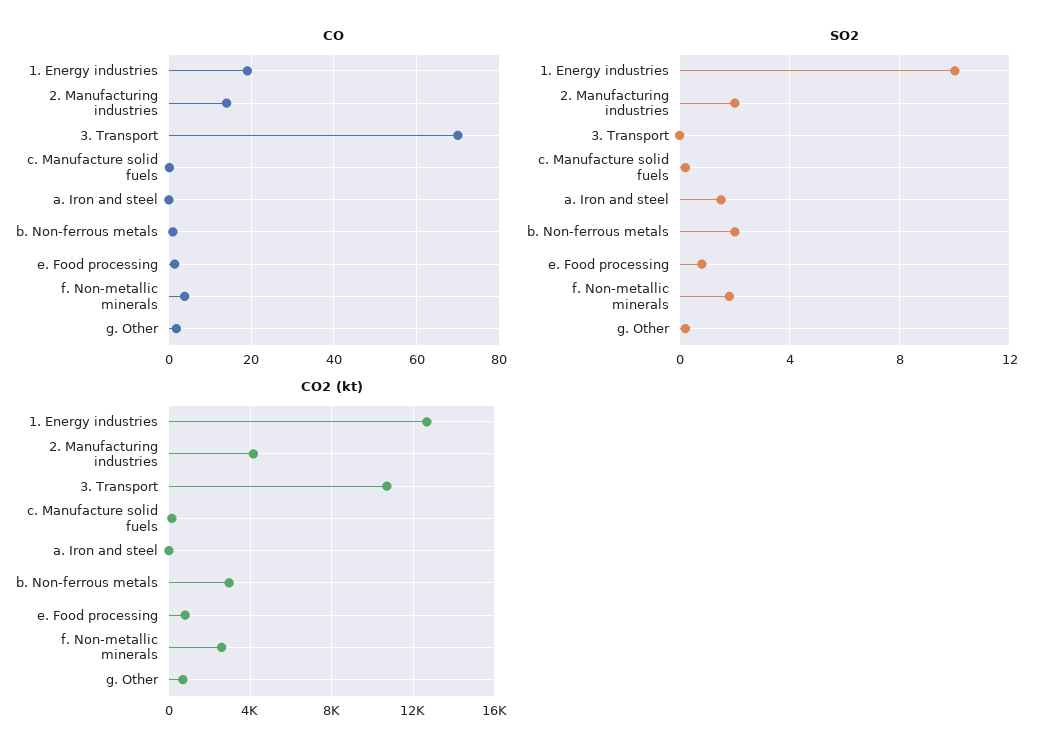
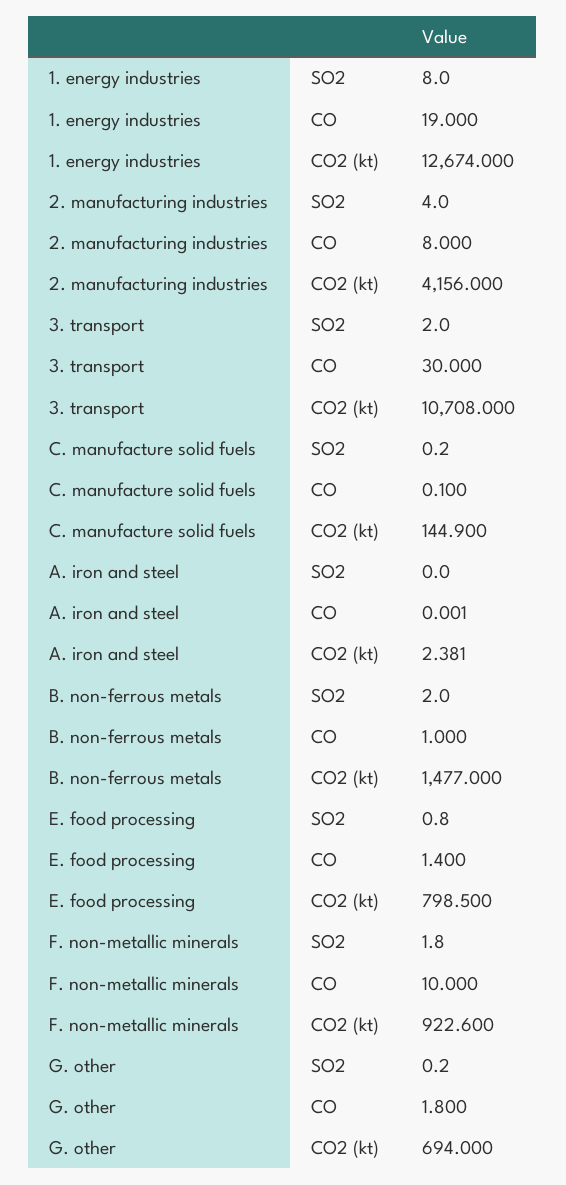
CO, 2. Manufacturing industries: 14 -> 8
CO, 3. Transport: 70 -> 30
CO, f. Non-metallic minerals: 4 -> 10
SO2, 1. Energy industries: 10 -> 8
SO2, 2. Manufacturing industries: 2 -> 4
SO2, 3. Transport: 0 -> 2
SO2, a. Iron and steel: 1.5 -> 0
CO2 (kt), b. Non-ferrous metals: 3000 -> 1477
CO2 (kt), f. Non-metallic minerals: 2500 -> 922.6

